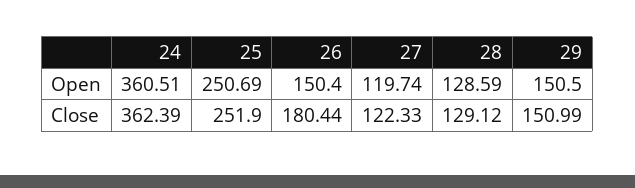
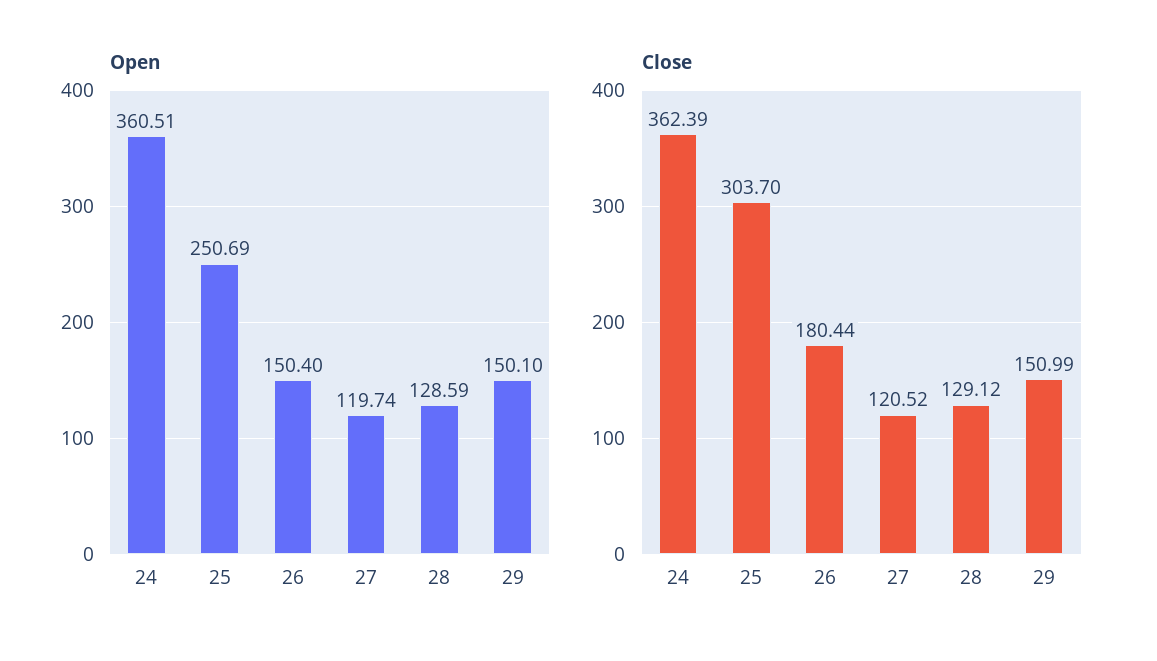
Open, 29: 150.5 -> 150.1
Close, 25: 251.9 -> 303.7
Close, 27: 122.33 -> 120.52

